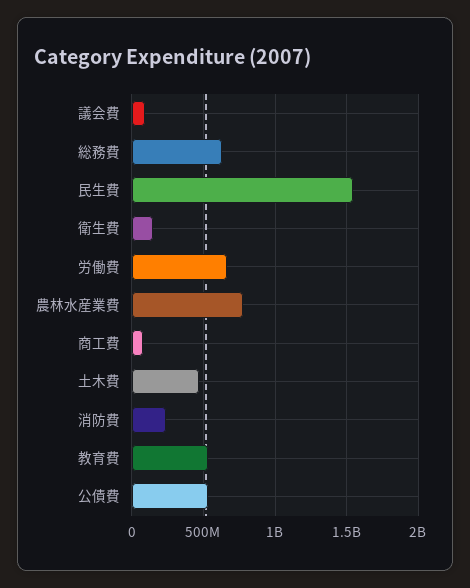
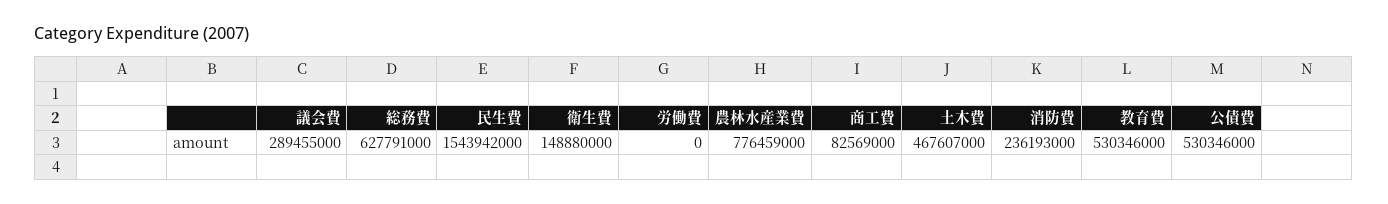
議会費: 100000000 -> 289455000
労働費: 650000000 -> 0

